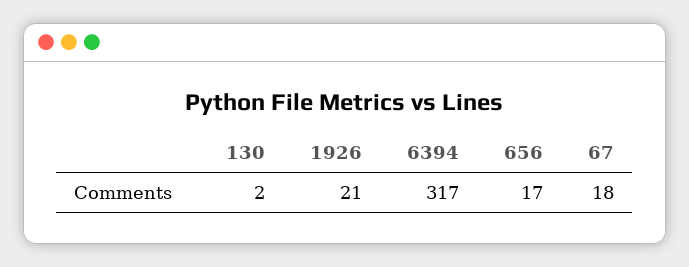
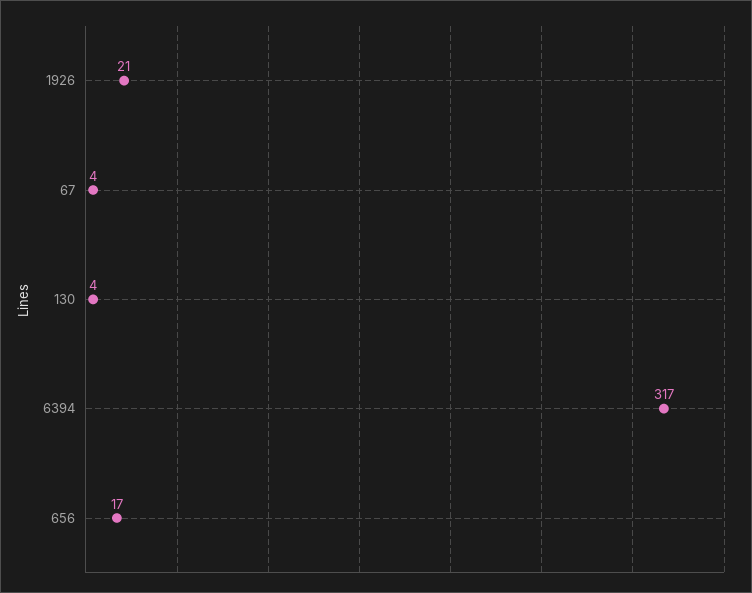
130: 2 -> 4
67: 18 -> 4

